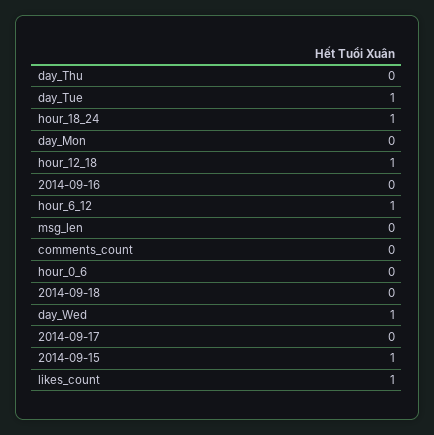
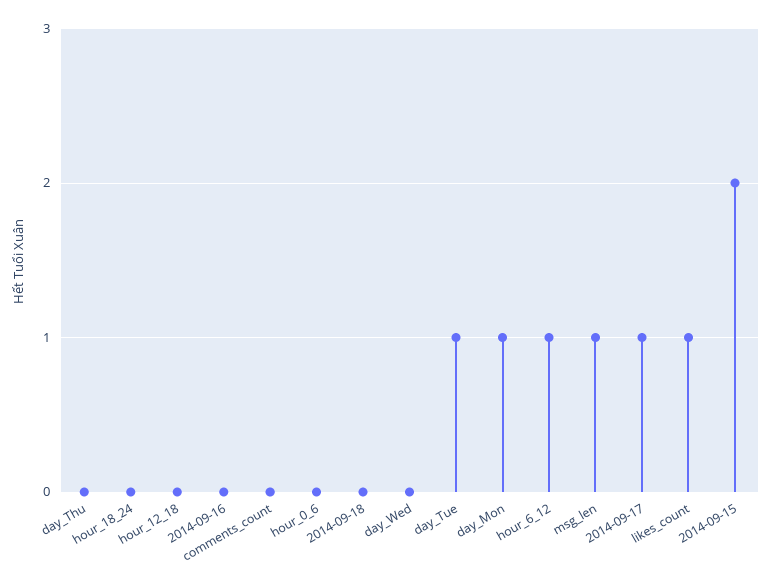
hour_18_24: 1 -> 0
day_Mon: 0 -> 1
hour_12_18: 1 -> 0
msg_len: 0 -> 1
day_Wed: 1 -> 0
2014-09-17: 0 -> 1
2014-09-15: 1 -> 2

